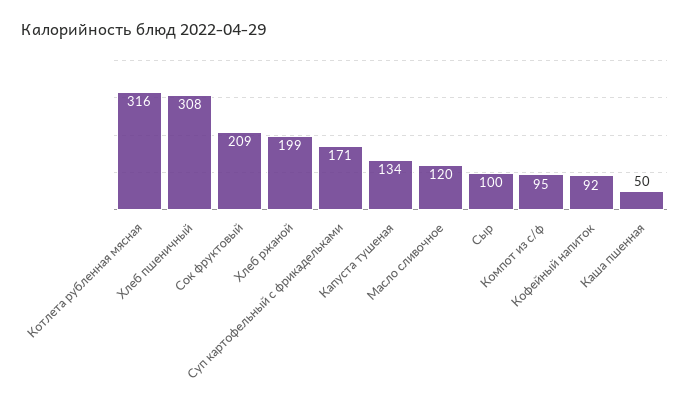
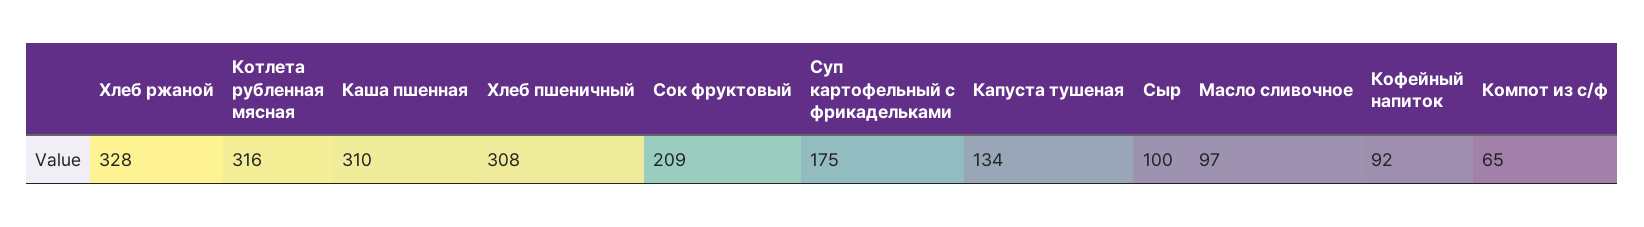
Хлеб ржаной: 199 -> 328
Суп картофельный с фрикадельками: 171 -> 175
Масло сливочное: 120 -> 97
Компот из с/ф: 95 -> 65
Каша пшенная: 50 -> 310

